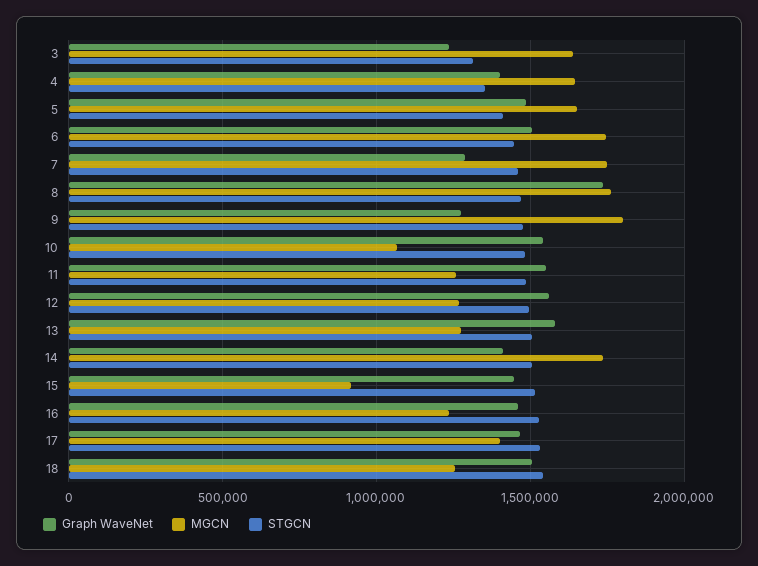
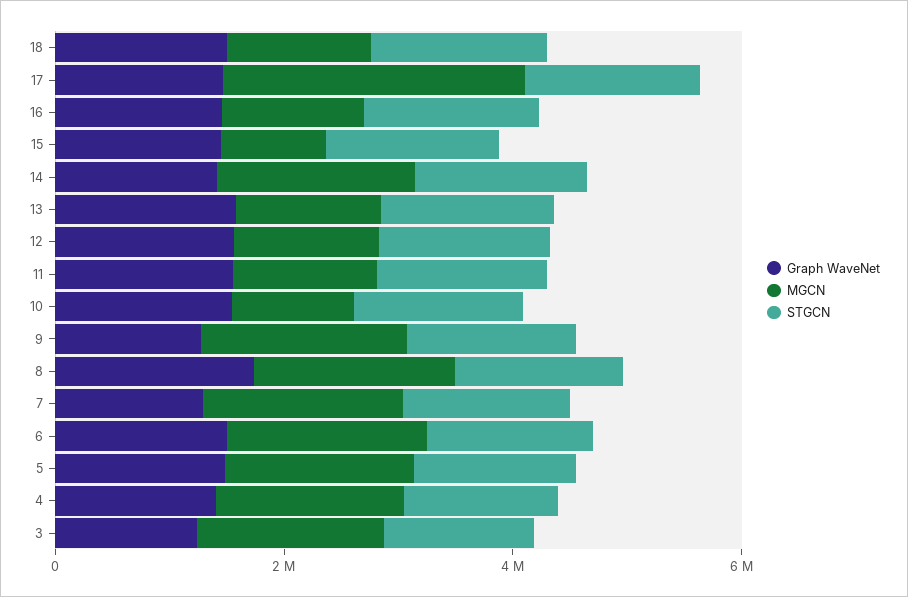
MGCN, 17: 1400000 -> 2500000

